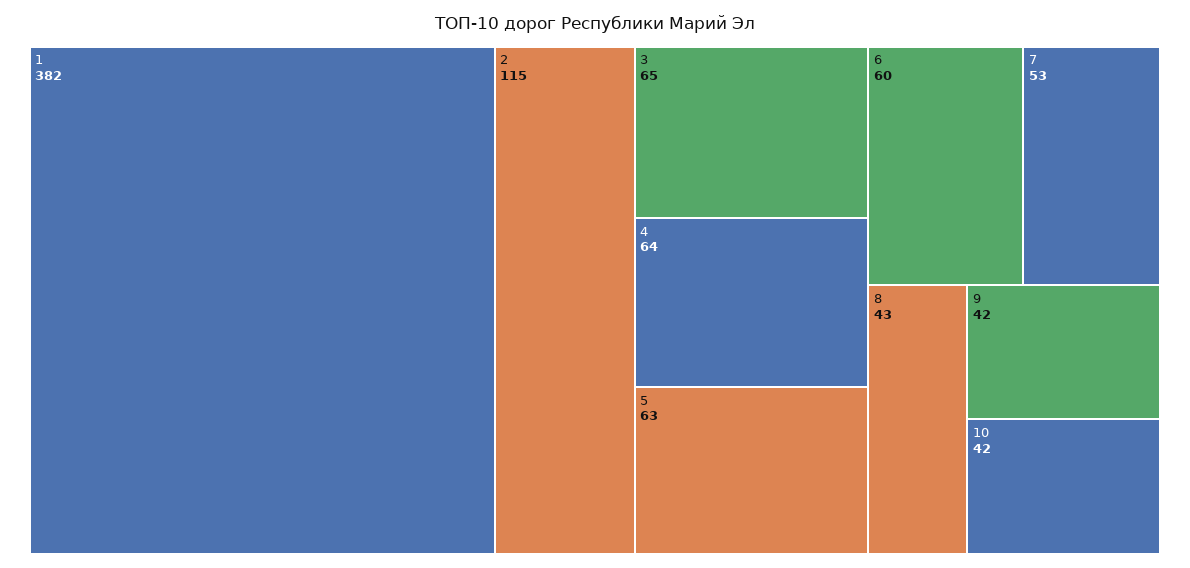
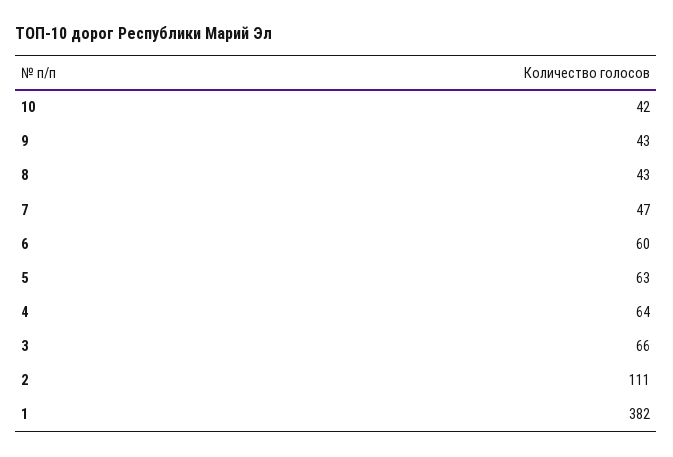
2: 115 -> 111
3: 65 -> 66
7: 53 -> 47
9: 42 -> 43

